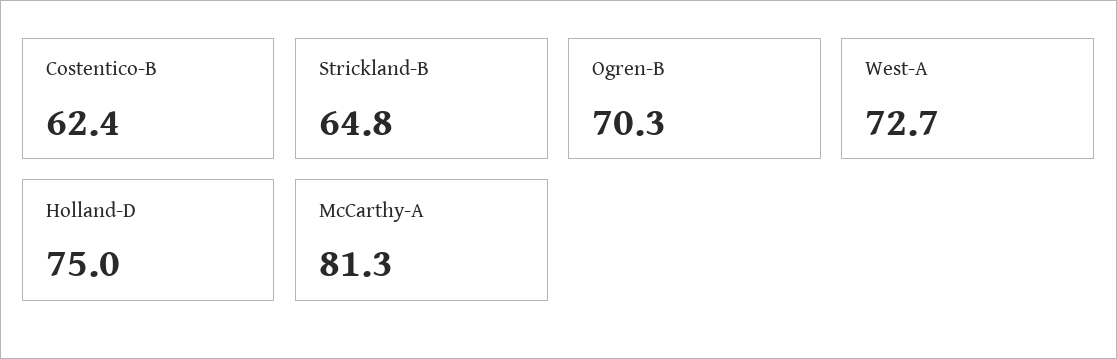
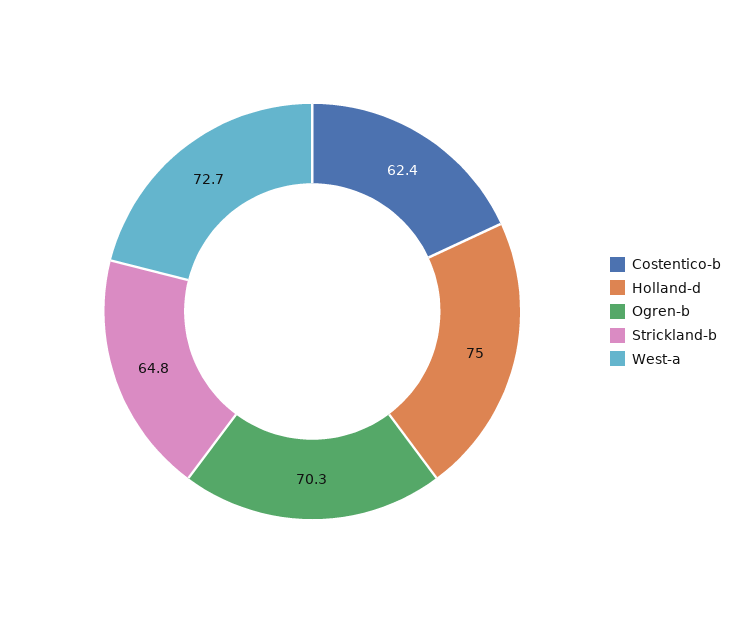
McCarthy-A: 81.3 -> none

